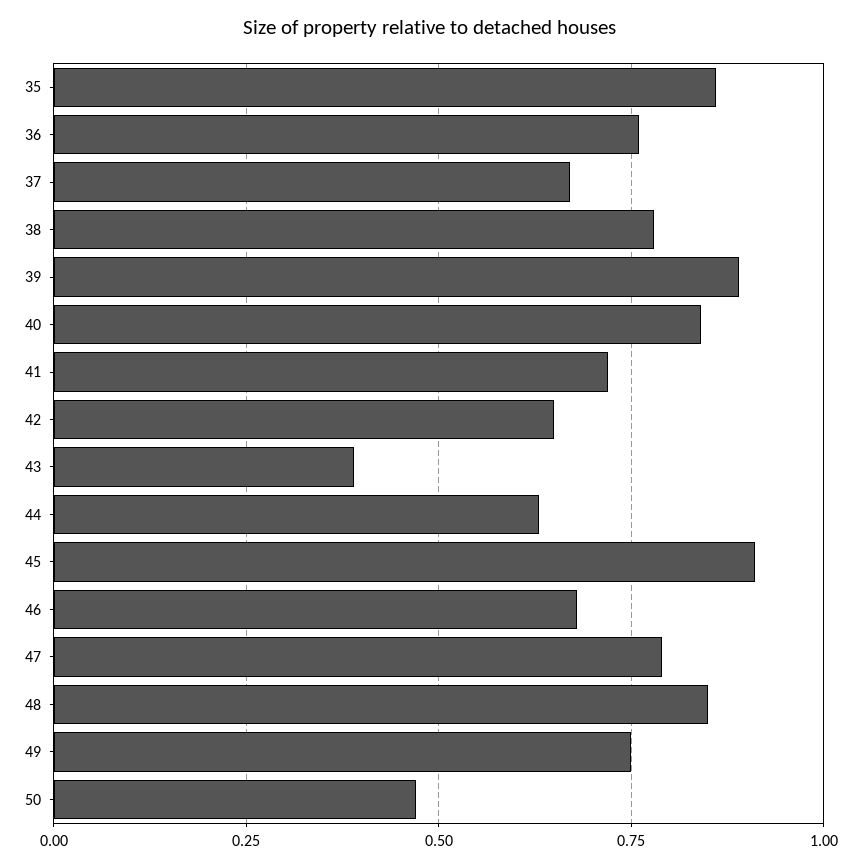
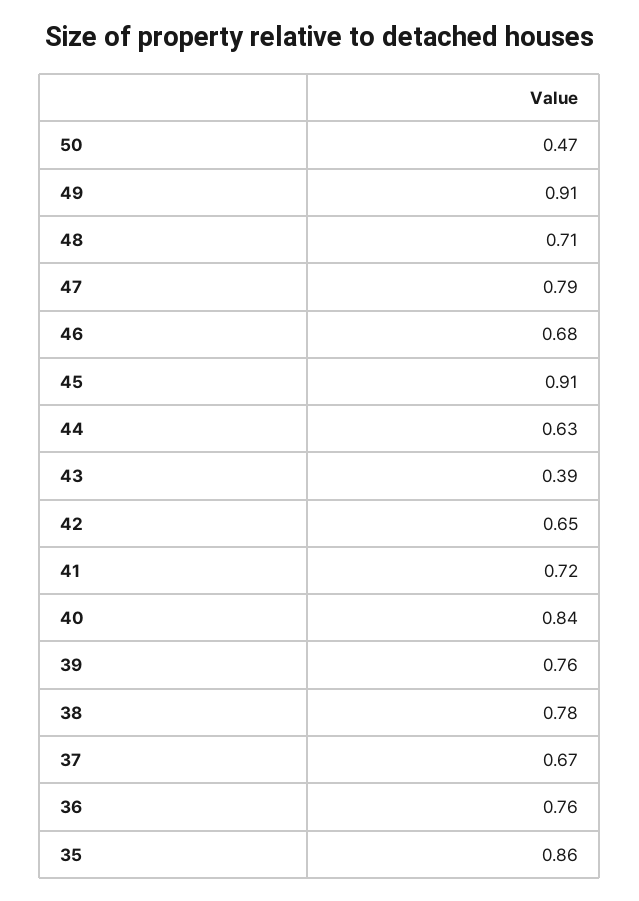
39: 0.9 -> 0.76
48: 0.85 -> 0.71
49: 0.75 -> 0.91

